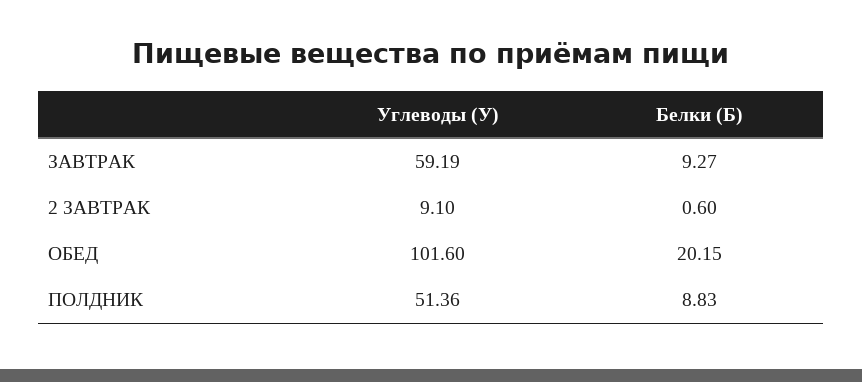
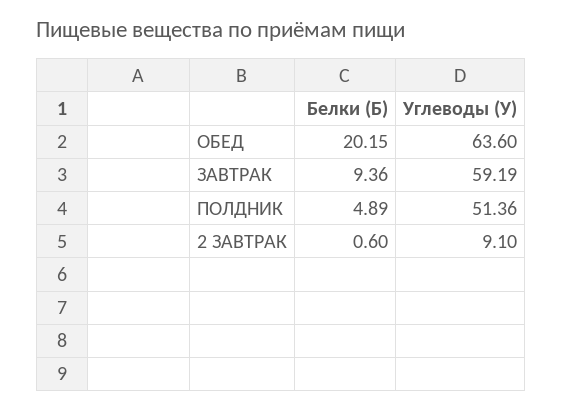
Белки (Б), ЗАВТРАК: 9.27 -> 9.36
Углеводы (У), ОБЕД: 101.6 -> 63.6
Белки (Б), ПОЛДНИК: 8.83 -> 4.89

